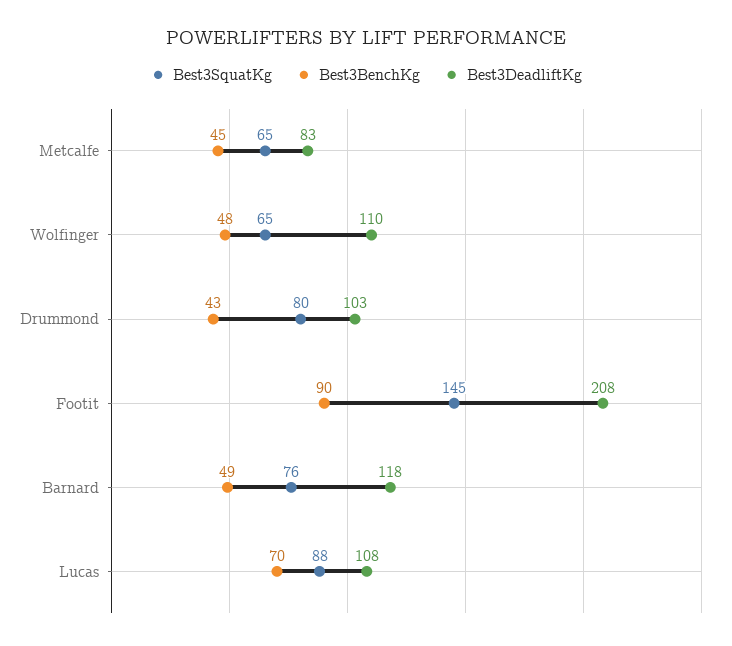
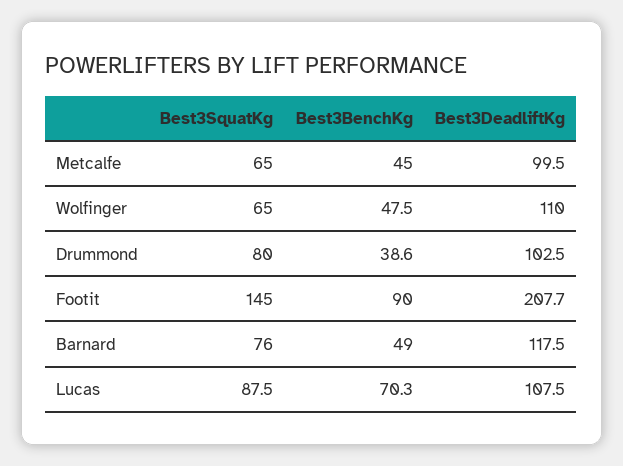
Best3DeadliftKg, Metcalfe: 83 -> 99.5
Best3BenchKg, Drummond: 43 -> 38.6

